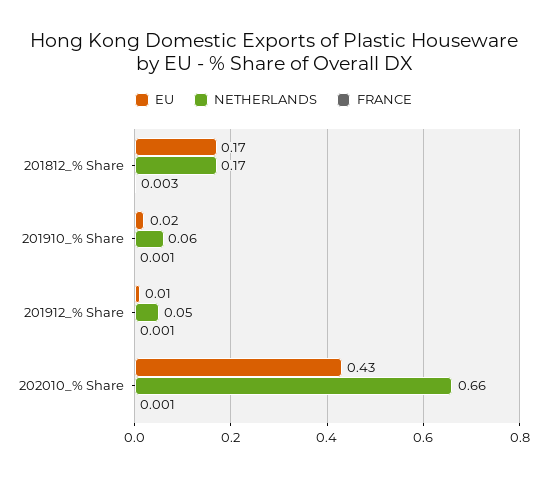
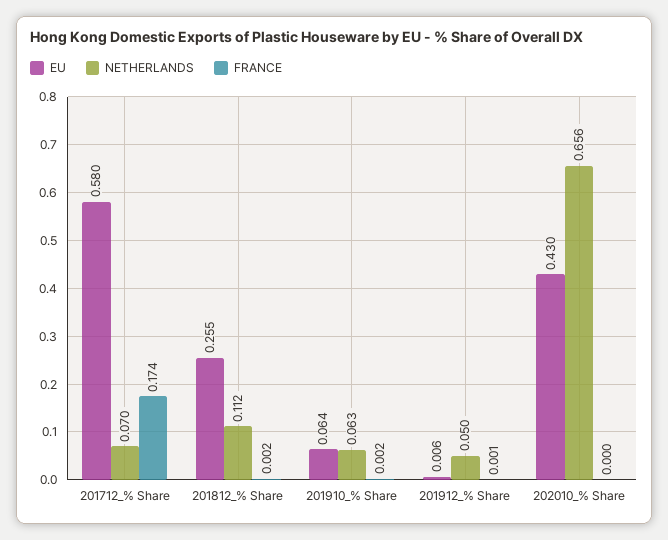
EU, 201812_% Share: 0.17 -> 0.255
NETHERLANDS, 201812_% Share: 0.17 -> 0.112
FRANCE, 201812_% Share: 0.003 -> 0.002
EU, 201910_% Share: 0.02 -> 0.064
FRANCE, 201910_% Share: 0.001 -> 0.002
FRANCE, 202010_% Share: 0.001 -> 0
EU, 201712_% Share: none -> 0.58
NETHERLANDS, 201712_% Share: none -> 0.07
FRANCE, 201712_% Share: none -> 0.174

